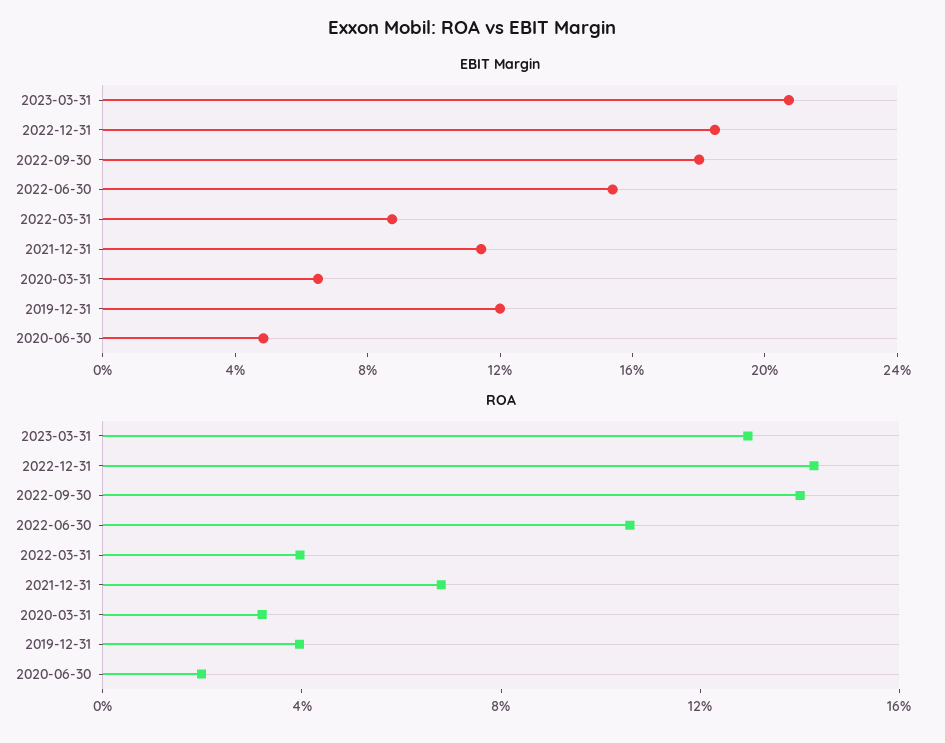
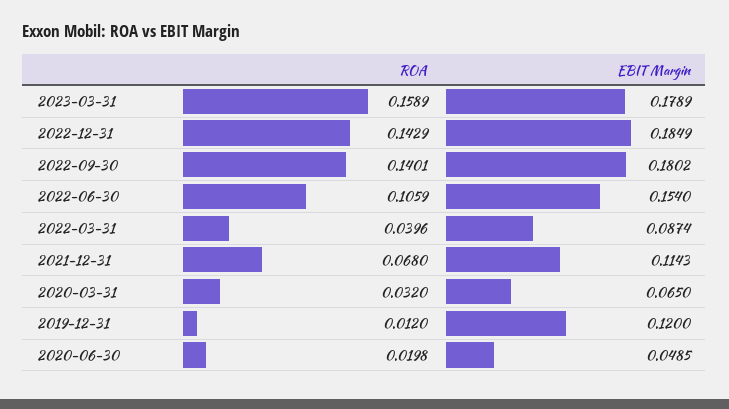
EBIT Margin, 2023-03-31: 0.21 -> 0.1789
ROA, 2023-03-31: 0.13 -> 0.1589
ROA, 2019-12-31: 0.04 -> 0.012

